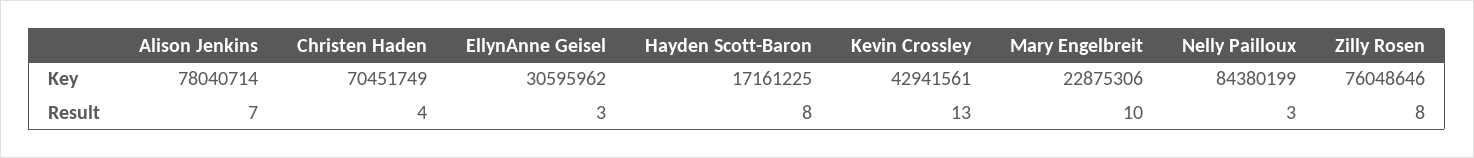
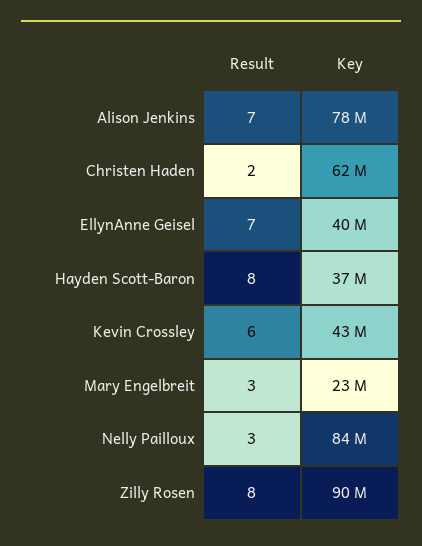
Christen Haden, Key: 70451749 -> 62000000
EllynAnne Geisel, Key: 30595962 -> 40000000
Hayden Scott-Baron, Key: 17161225 -> 37000000
Zilly Rosen, Key: 76048646 -> 90000000
Christen Haden, Result: 4 -> 2
EllynAnne Geisel, Result: 3 -> 7
Kevin Crossley, Result: 13 -> 6
Mary Engelbreit, Result: 10 -> 3

